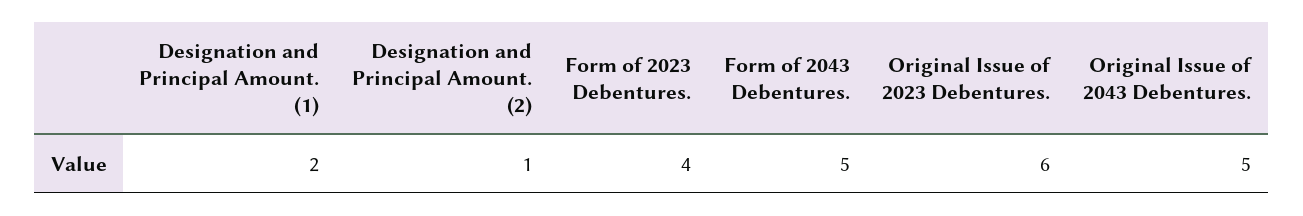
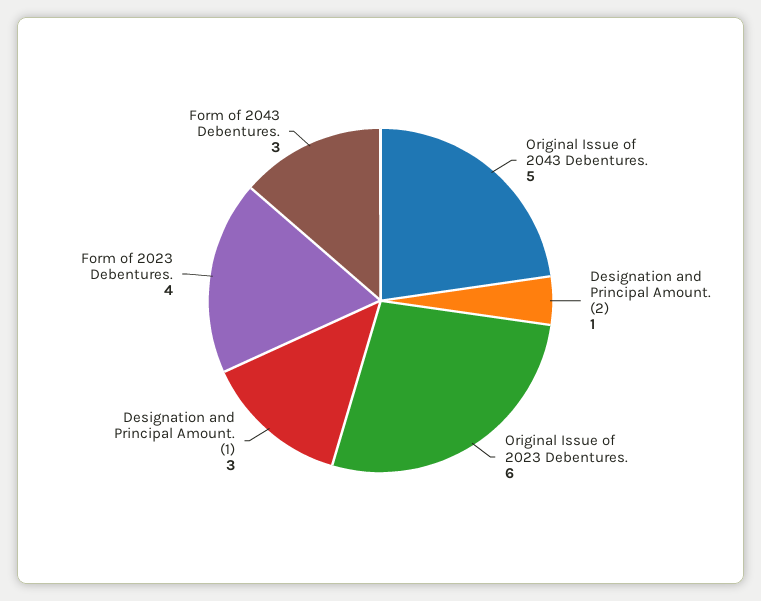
Designation and Principal Amount. (1): 2 -> 3
Form of 2043 Debentures.: 5 -> 3

